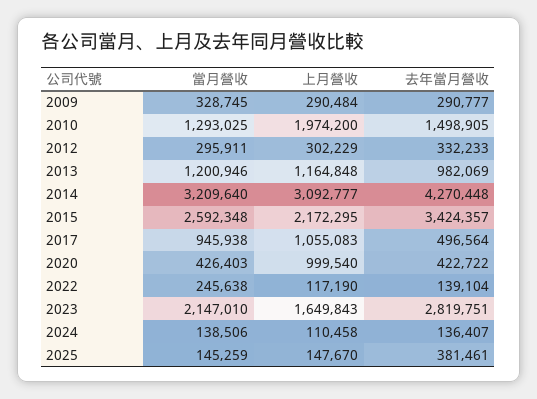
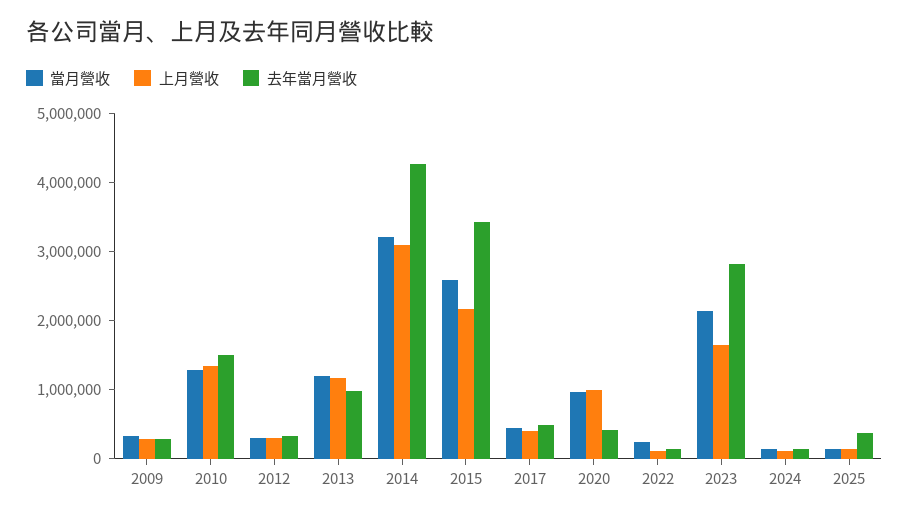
上月營收, 2010: 1974200 -> 1400000
當月營收, 2017: 945938 -> 400000
上月營收, 2017: 1055083 -> 400000
當月營收, 2020: 426403 -> 1000000

